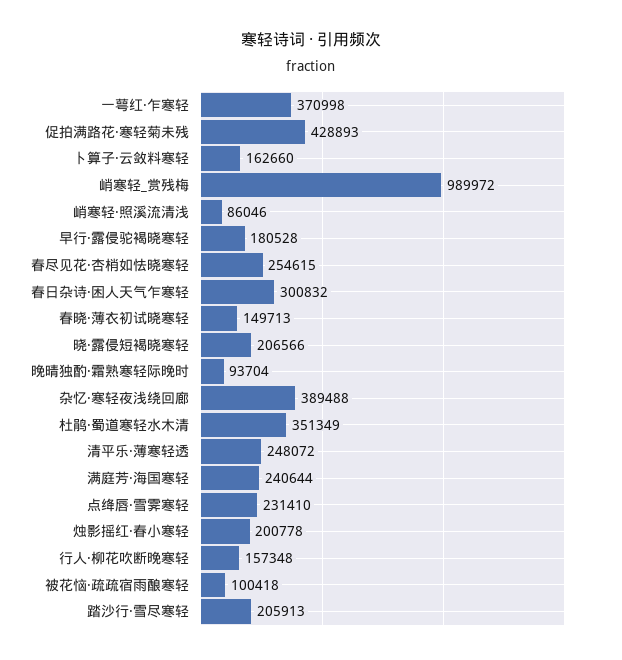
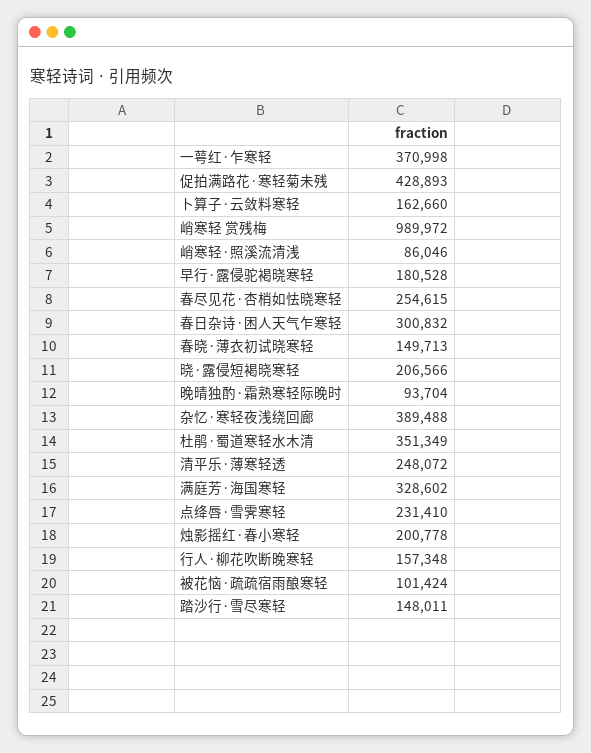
满庭芳·海国寒轻: 240644 -> 328602
被花恼·疏疏宿雨酿寒轻: 100418 -> 101424
踏沙行·雪尽寒轻: 205913 -> 148011

